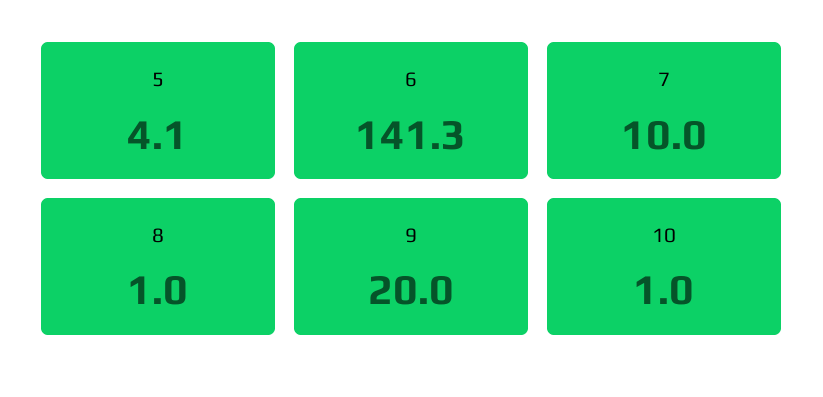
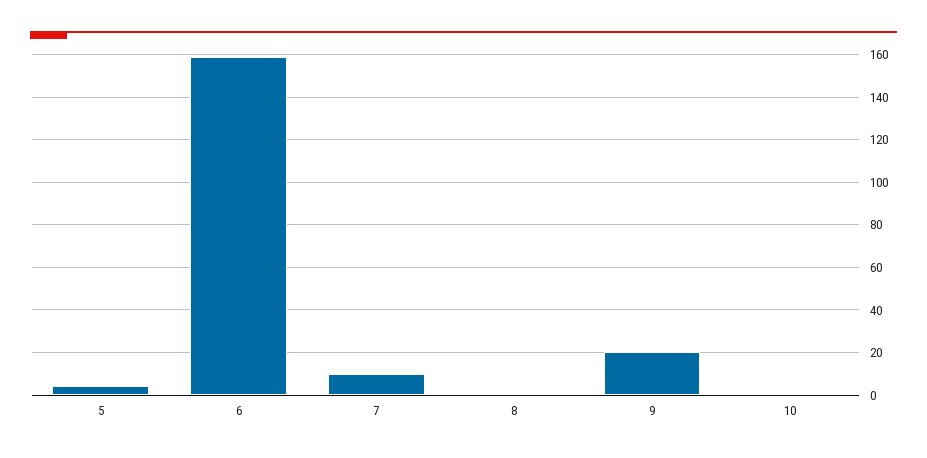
6: 141.3 -> 160

